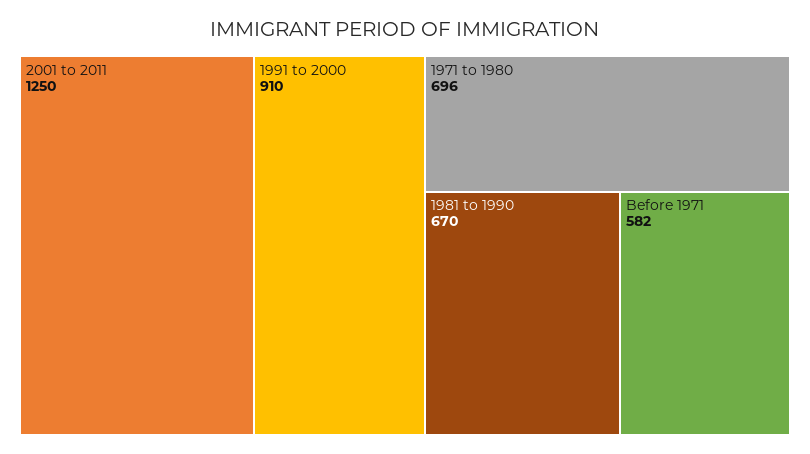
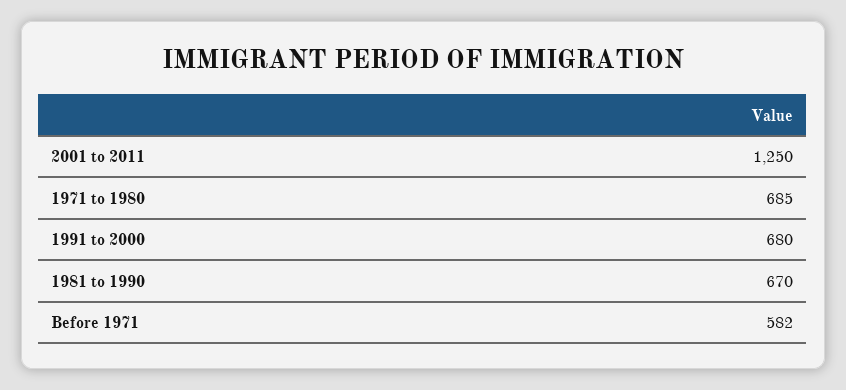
1991 to 2000: 910 -> 680
1971 to 1980: 696 -> 685

